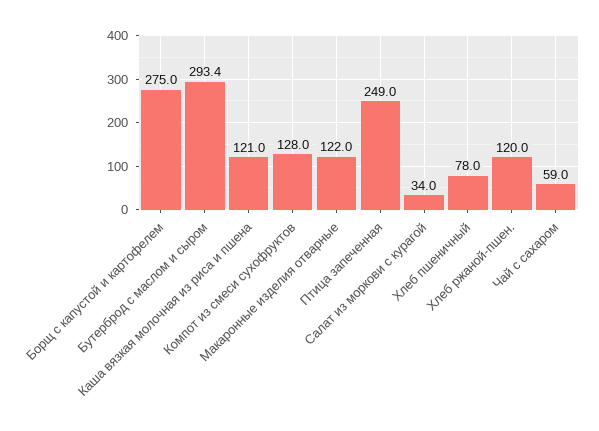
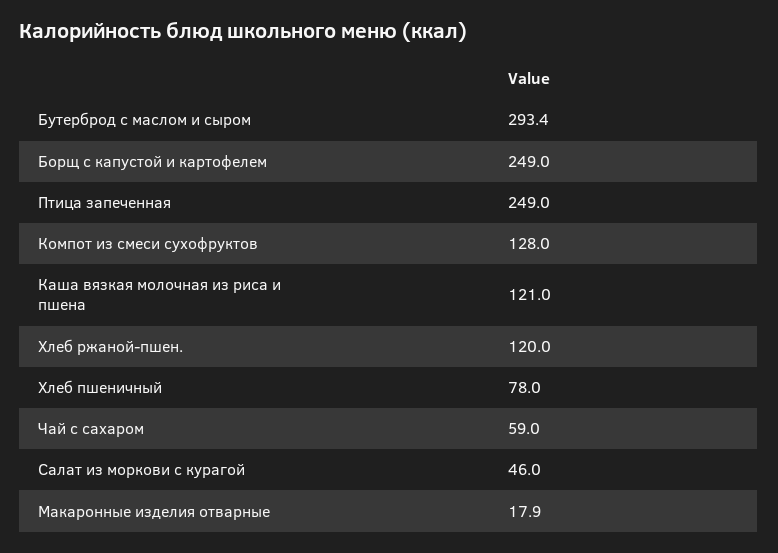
Борщ с капустой и картофелем: 275 -> 249
Макаронные изделия отварные: 122 -> 17.9
Салат из моркови с курагой: 34 -> 46

